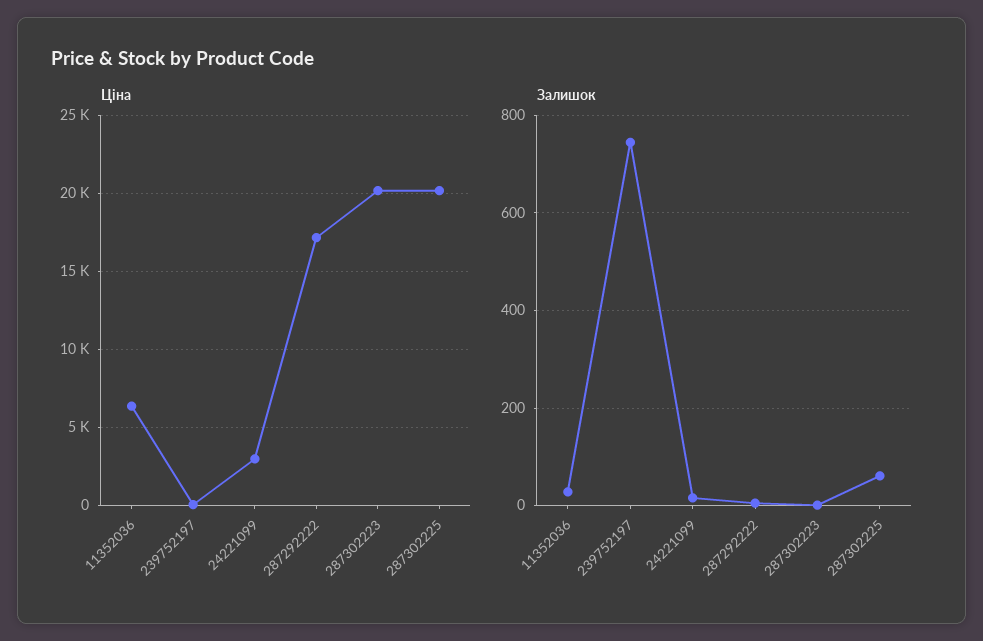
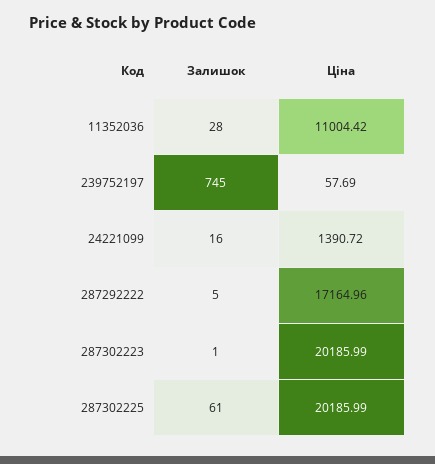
Ціна, 11352036: 6500 -> 11004.42
Ціна, 24221099: 3000 -> 1390.72

